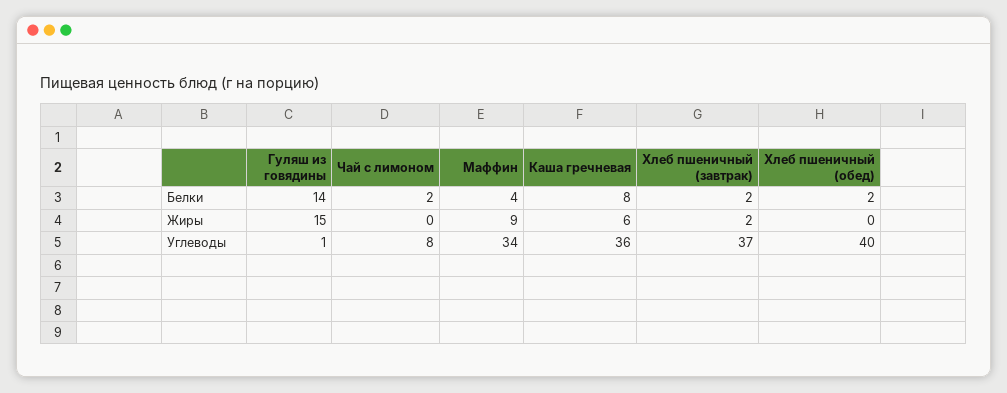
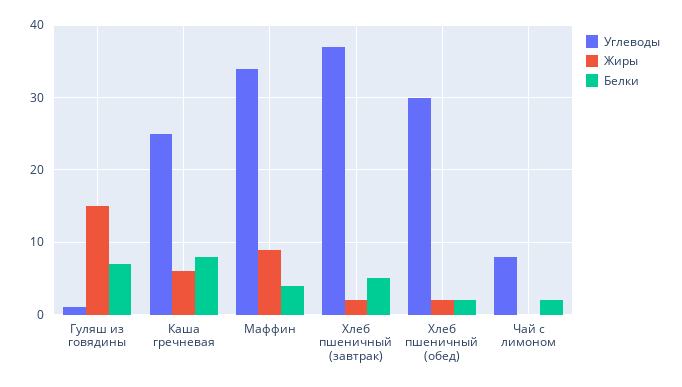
Белки, Гуляш из говядины: 14 -> 7
Белки, Хлеб пшеничный (завтрак): 2 -> 5
Жиры, Хлеб пшеничный (обед): 0 -> 2
Углеводы, Каша гречневая: 36 -> 25
Углеводы, Хлеб пшеничный (обед): 40 -> 30

